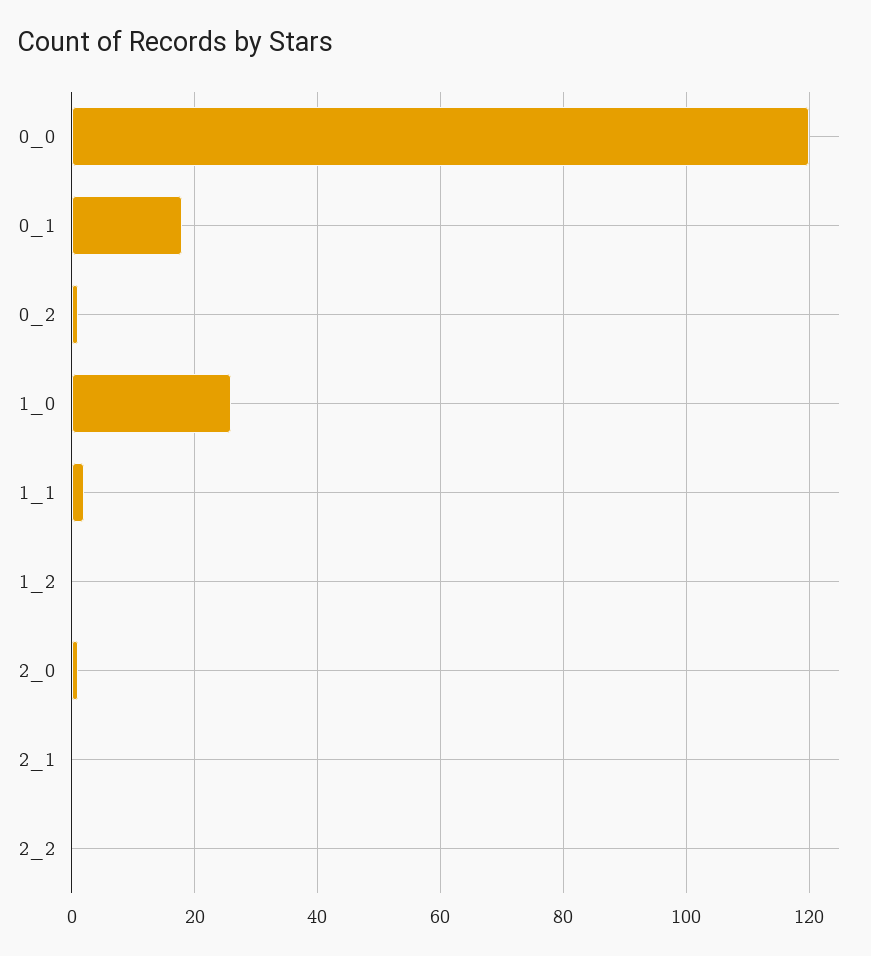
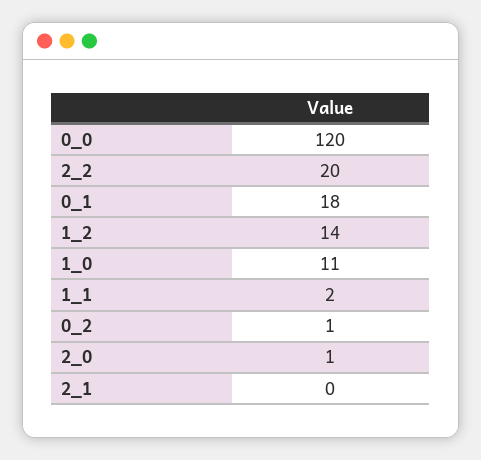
1_0: 25 -> 11
1_2: 0 -> 14
2_2: 0 -> 20

